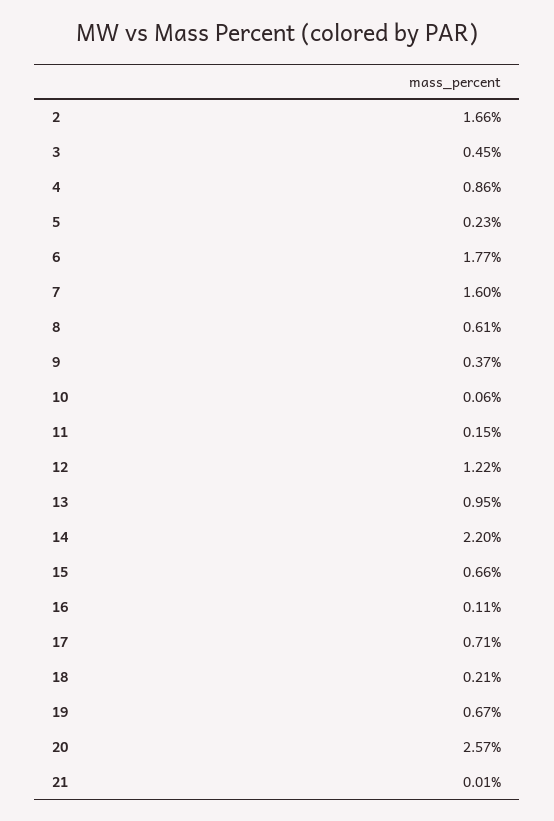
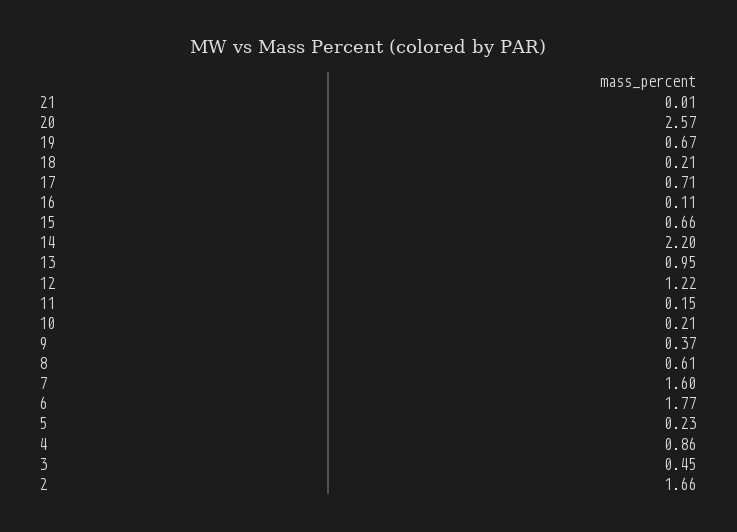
10: 0.06 -> 0.21

